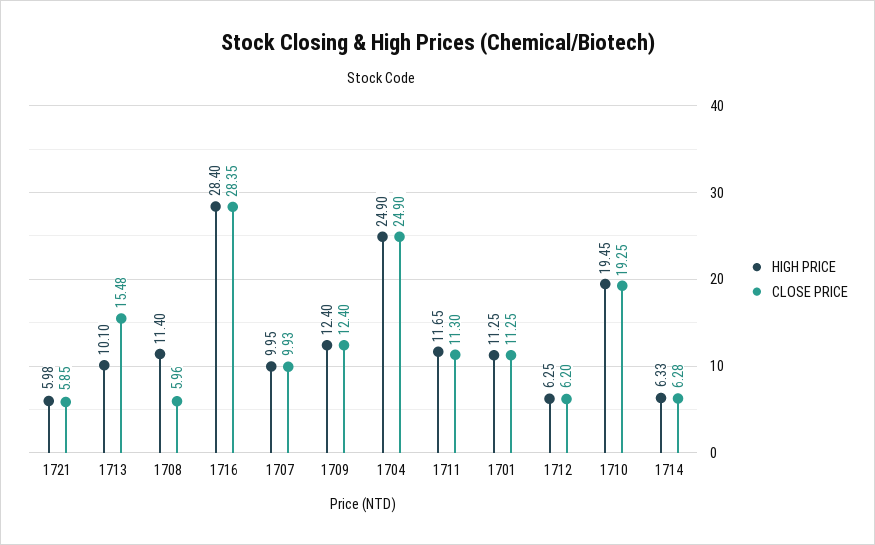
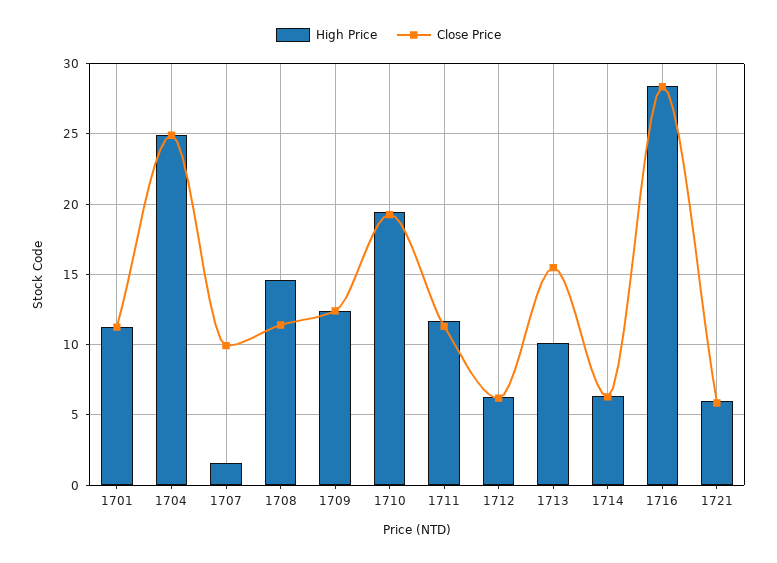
HIGH PRICE, 1708: 11.4 -> 14.5
CLOSE PRICE, 1708: 5.96 -> 11.5
HIGH PRICE, 1707: 9.95 -> 1.5

